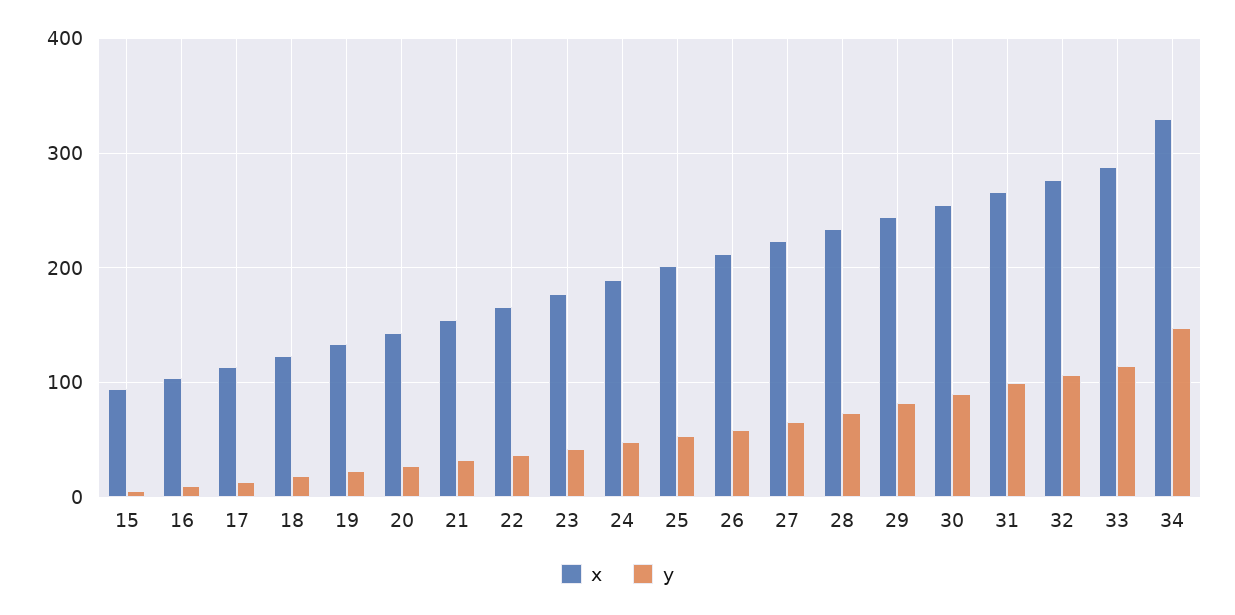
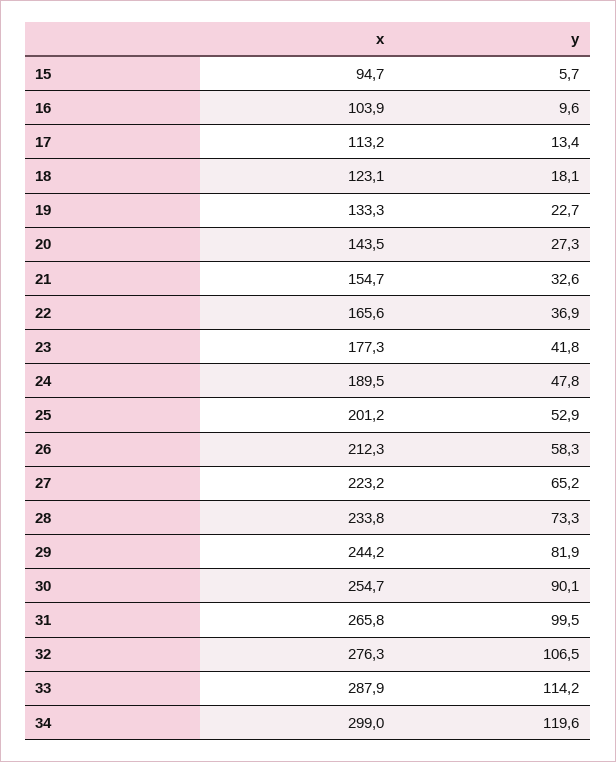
x, 34: 330 -> 299
y, 34: 150 -> 119.6

